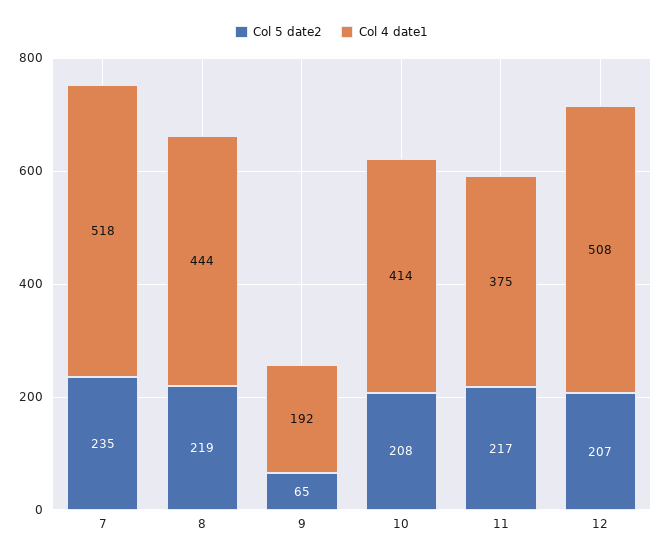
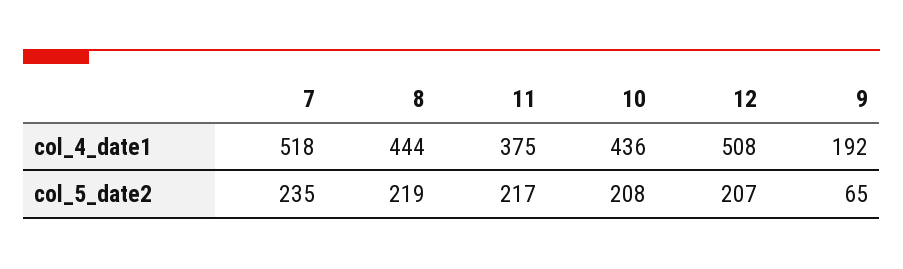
Col 4 date1, 10: 414 -> 436

